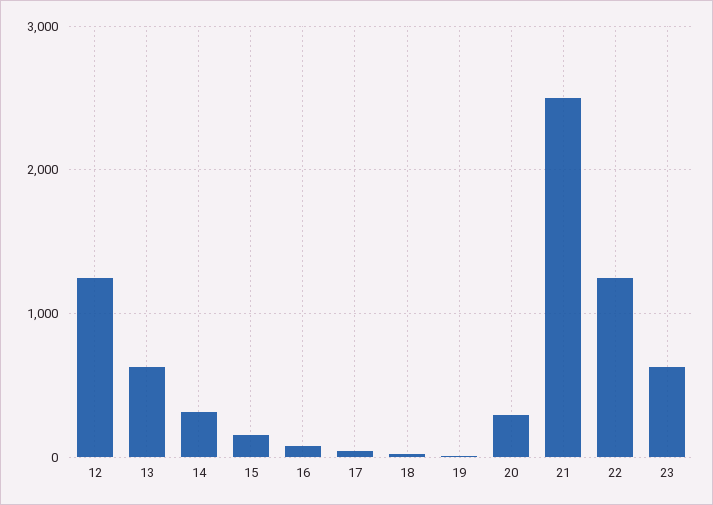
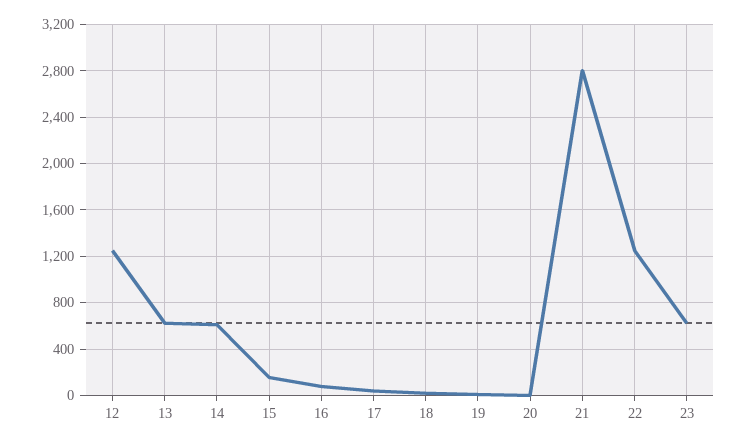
14: 300 -> 600
20: 300 -> 0
21: 2500 -> 2800

